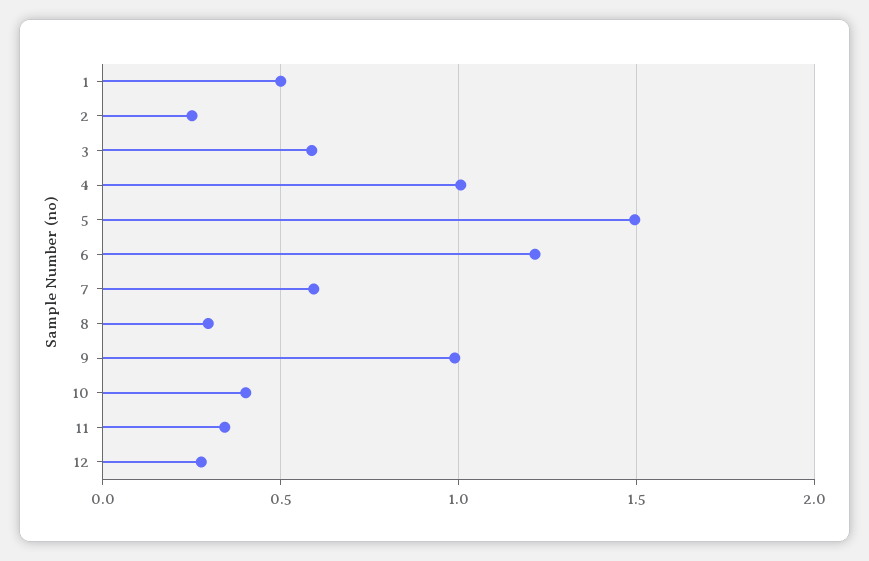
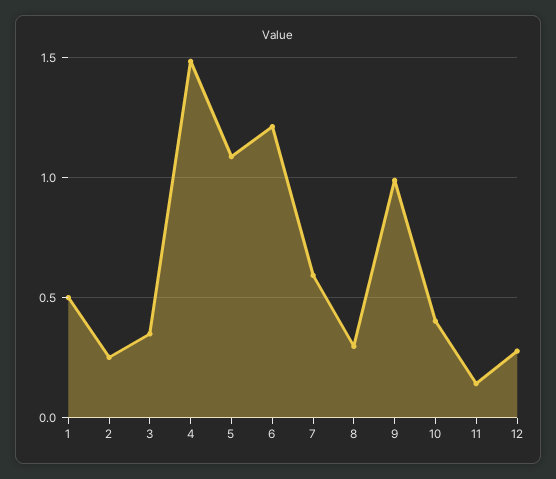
3: 0.6 -> 0.35
4: 1 -> 1.5
5: 1.5 -> 1.1
11: 0.35 -> 0.15

